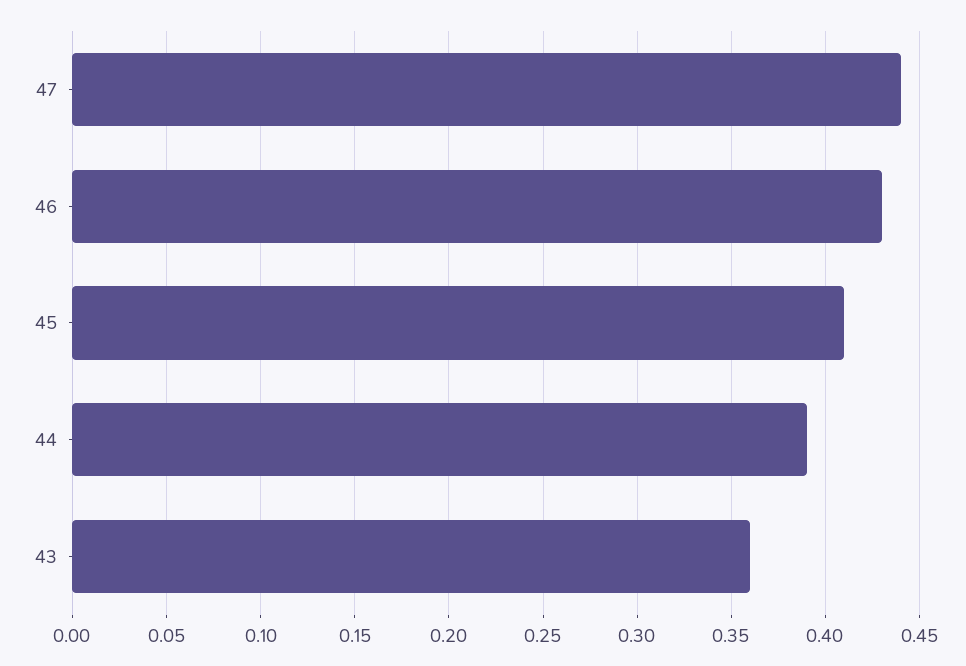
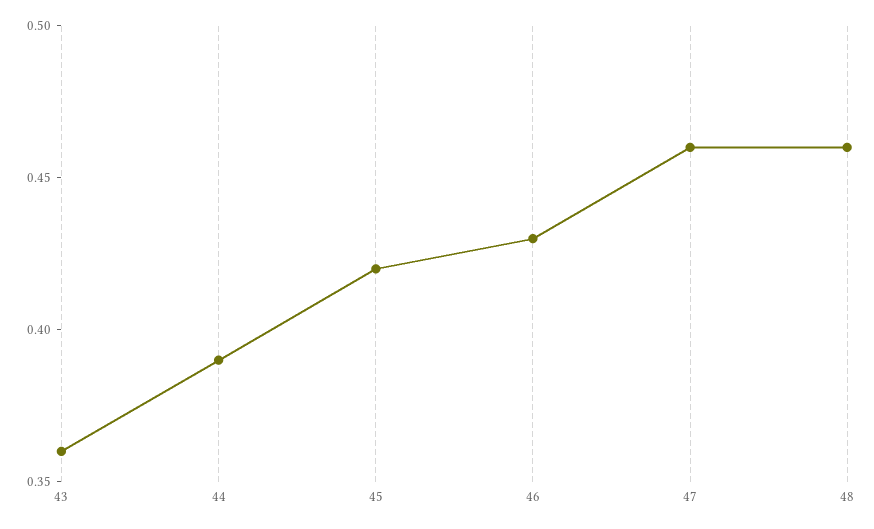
47: 0.44 -> 0.46
45: 0.41 -> 0.42
48: none -> 0.46

